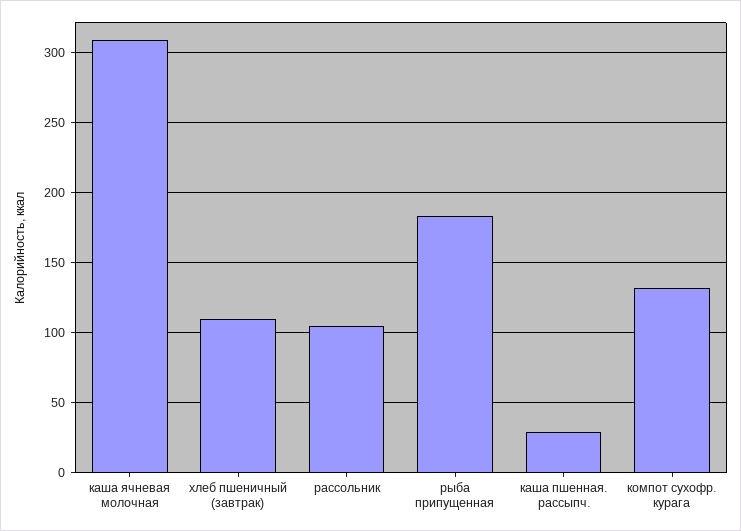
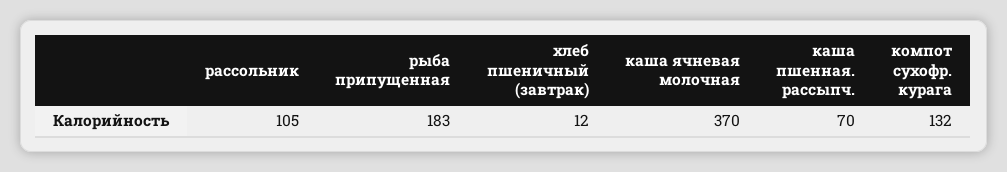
каша ячневая молочная: 310 -> 370
хлеб пшеничный (завтрак): 110 -> 12
каша пшенная. рассыпч.: 30 -> 70

